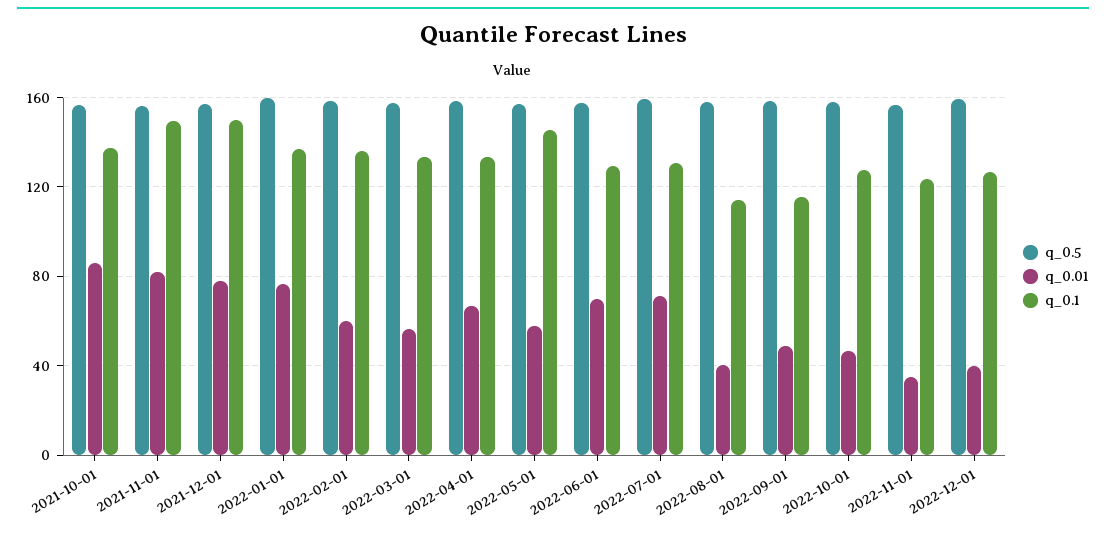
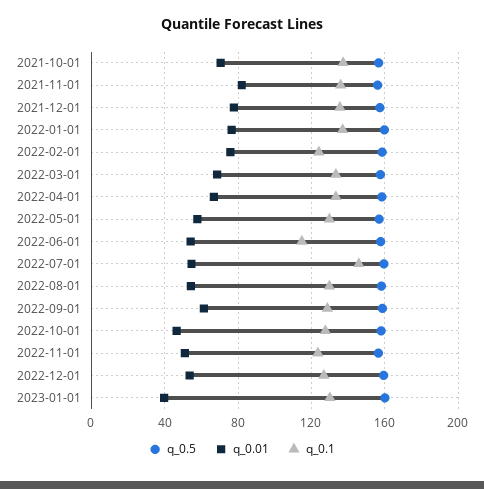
q_0.01, 2021-10-01: 85 -> 70
q_0.1, 2021-11-01: 150 -> 135
q_0.1, 2021-12-01: 150 -> 135
q_0.01, 2022-02-01: 60 -> 75
q_0.1, 2022-02-01: 135 -> 125
q_0.01, 2022-03-01: 55 -> 70
q_0.1, 2022-05-01: 145 -> 130
q_0.01, 2022-06-01: 70 -> 55
q_0.1, 2022-06-01: 130 -> 115
q_0.01, 2022-07-01: 70 -> 55
q_0.1, 2022-07-01: 130 -> 145
q_0.01, 2022-08-01: 40 -> 55
q_0.1, 2022-08-01: 115 -> 130
q_0.01, 2022-09-01: 50 -> 60
q_0.1, 2022-09-01: 115 -> 130
q_0.01, 2022-11-01: 35 -> 50
q_0.01, 2022-12-01: 40 -> 55
q_0.5, 2023-01-01: none -> 160
q_0.01, 2023-01-01: none -> 40
q_0.1, 2023-01-01: none -> 130

